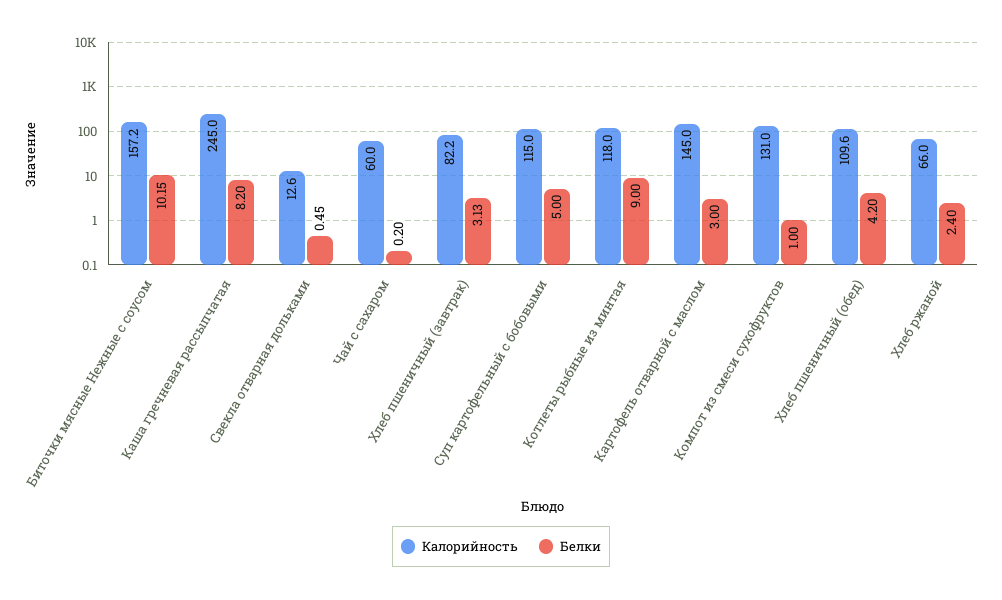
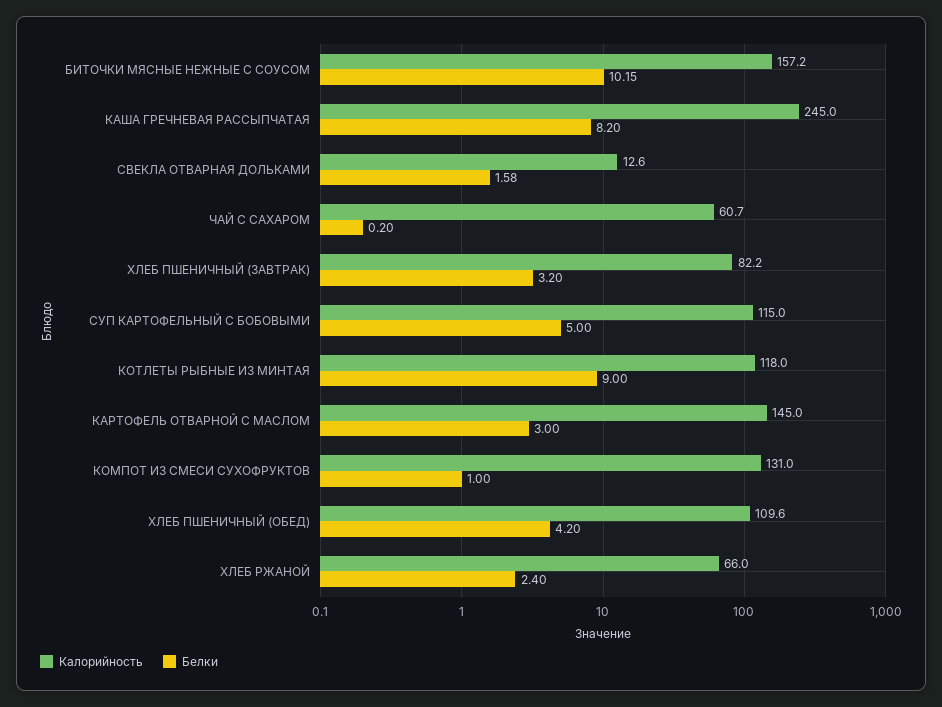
Белки, Свекла отварная дольками: 0.45 -> 1.58
Калорийность, Чай с сахаром: 60 -> 60.7
Белки, Хлеб пшеничный (завтрак): 3.13 -> 3.2

